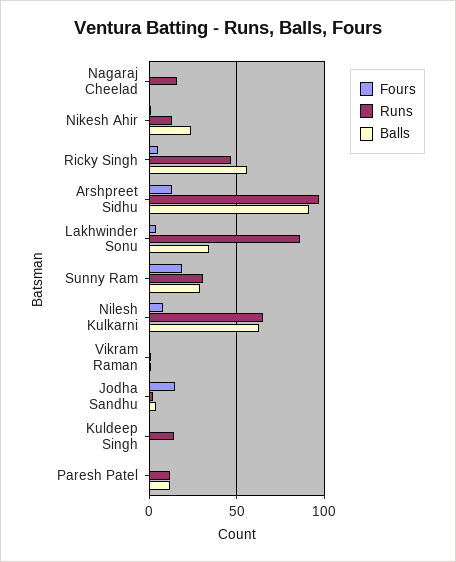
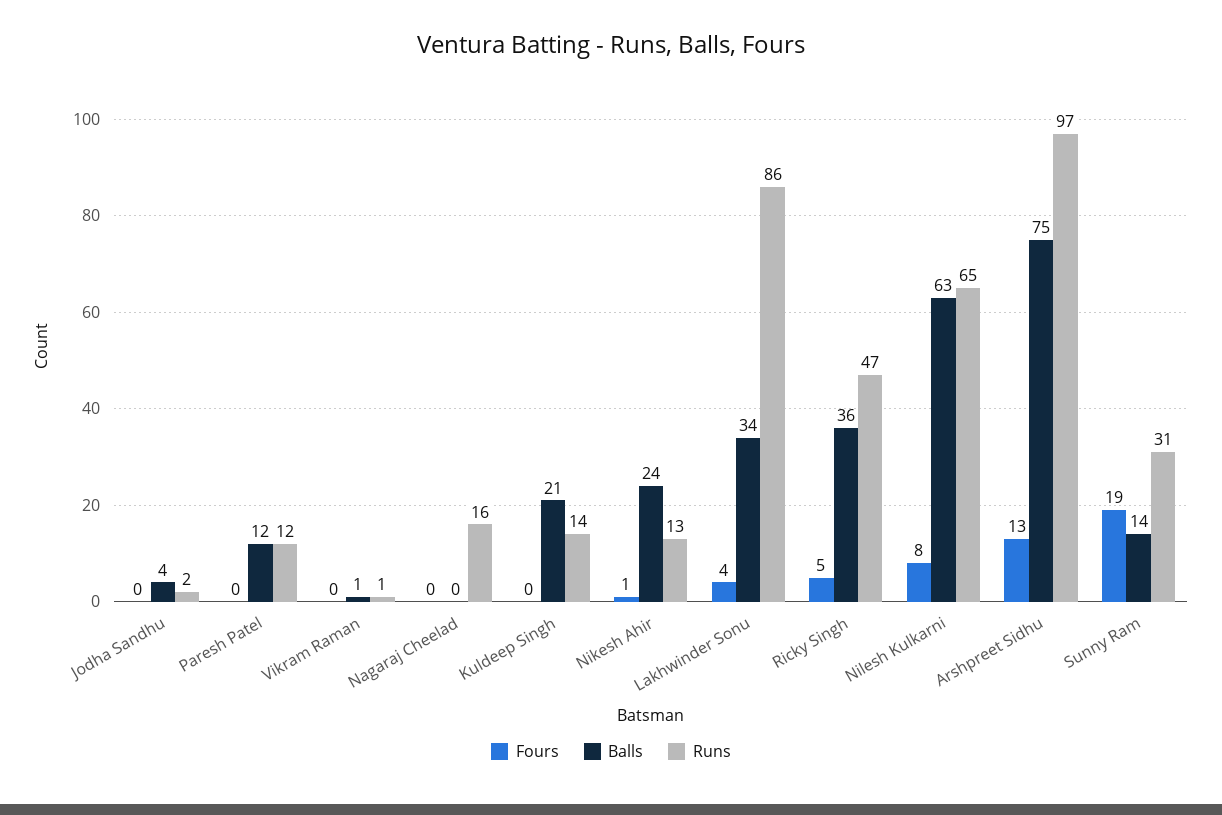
Balls, Ricky Singh: 55 -> 36
Balls, Arshpreet Sidhu: 90 -> 75
Balls, Sunny Ram: 30 -> 14
Fours, Jodha Sandhu: 15 -> 0
Balls, Kuldeep Singh: 0 -> 21

